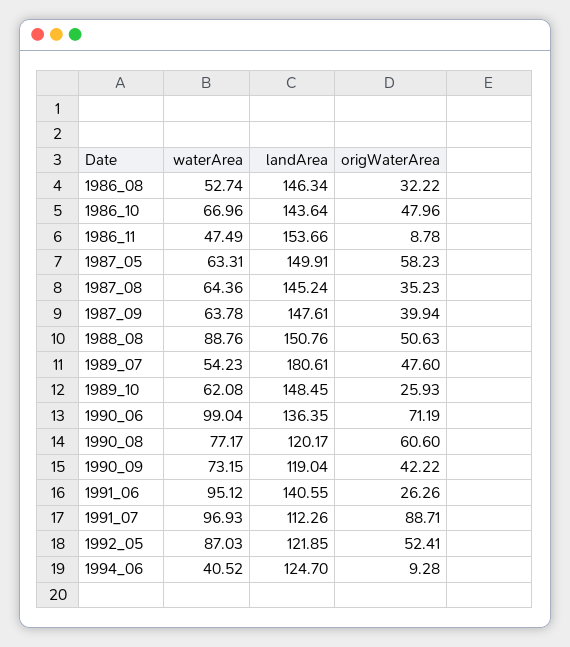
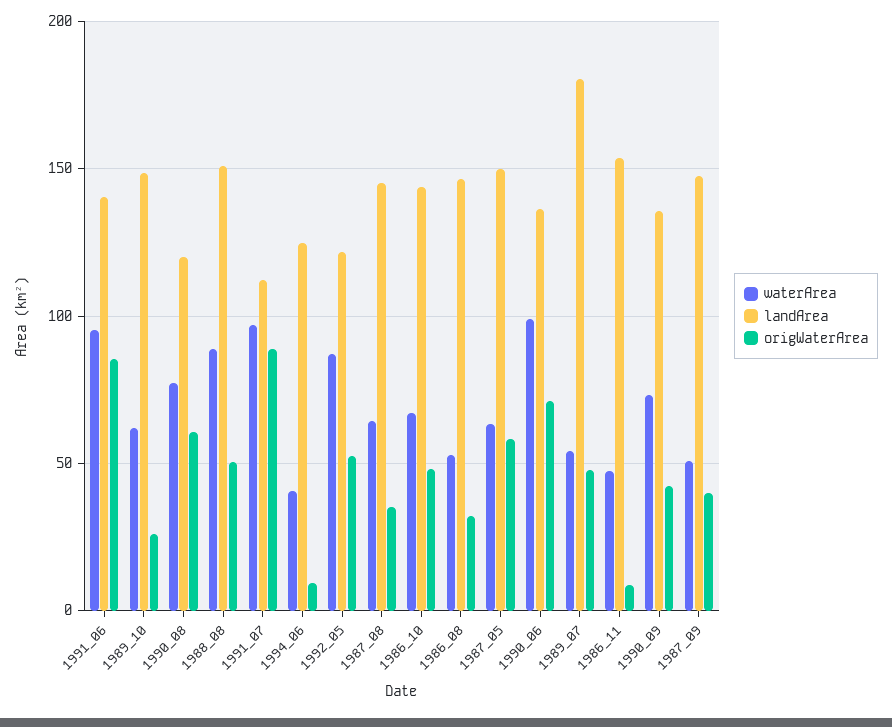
waterArea, 1987_09: 63.78 -> 50
landArea, 1990_09: 119.04 -> 135
origWaterArea, 1991_06: 26.26 -> 85

